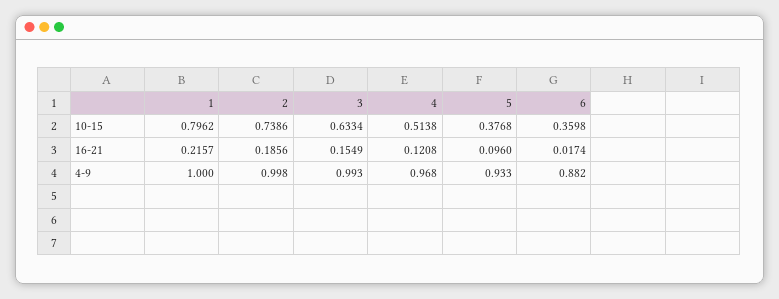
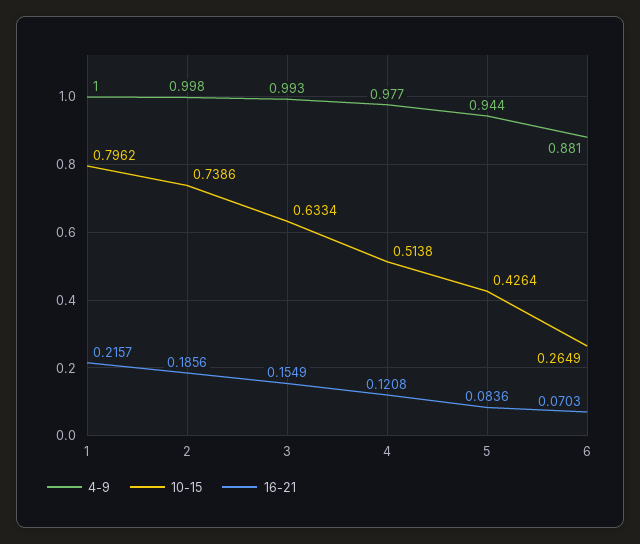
10-15, 5: 0.3768 -> 0.4264
10-15, 6: 0.3598 -> 0.2649
16-21, 5: 0.096 -> 0.0836
16-21, 6: 0.0174 -> 0.0703
4-9, 4: 0.968 -> 0.977
4-9, 5: 0.933 -> 0.944
4-9, 6: 0.882 -> 0.881

